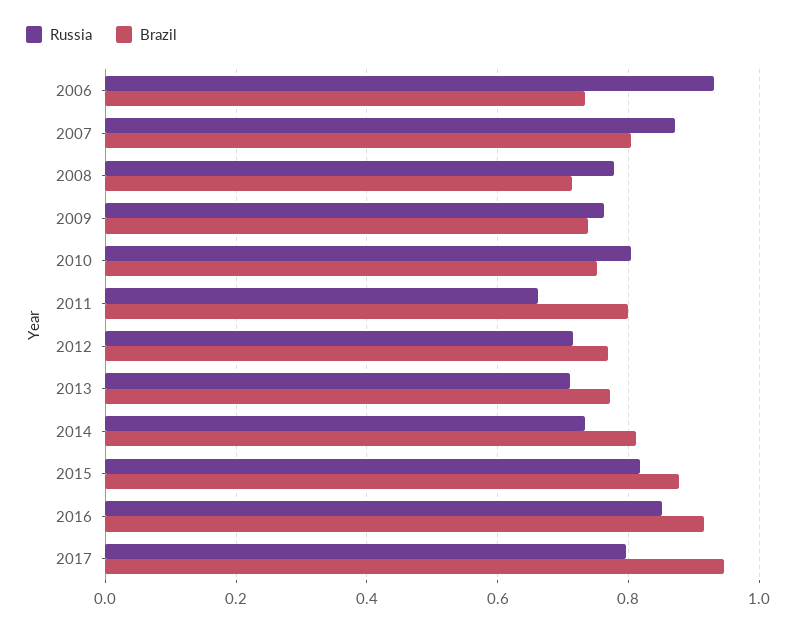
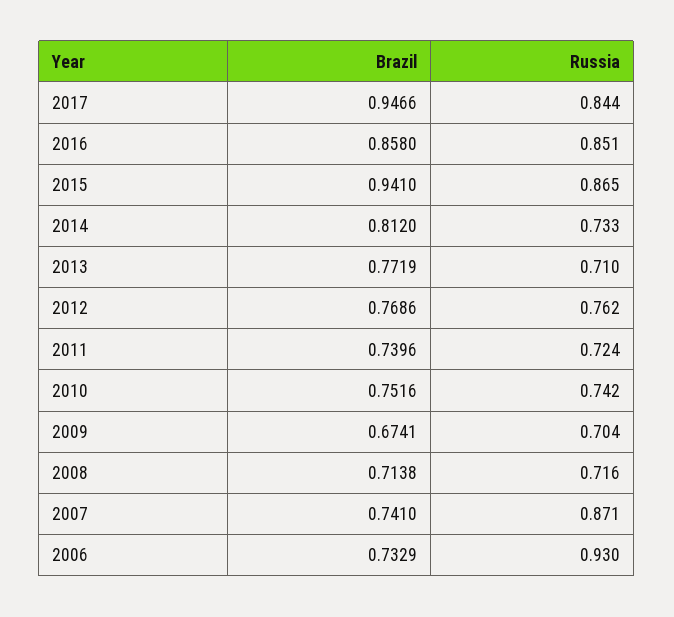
Brazil, 2007: 0.8 -> 0.741
Russia, 2008: 0.78 -> 0.716
Russia, 2009: 0.76 -> 0.704
Brazil, 2009: 0.74 -> 0.6741
Russia, 2010: 0.8 -> 0.742
Russia, 2011: 0.66 -> 0.724
Brazil, 2011: 0.8 -> 0.7396
Russia, 2012: 0.72 -> 0.762
Russia, 2015: 0.82 -> 0.865
Brazil, 2015: 0.88 -> 0.941
Brazil, 2016: 0.92 -> 0.858
Russia, 2017: 0.8 -> 0.844

